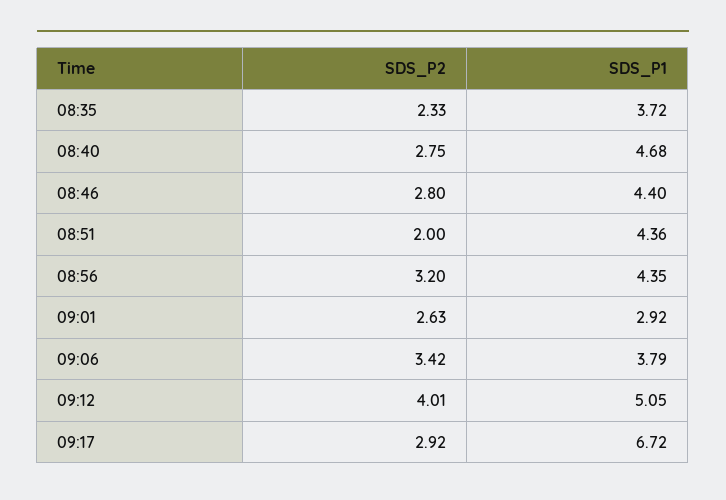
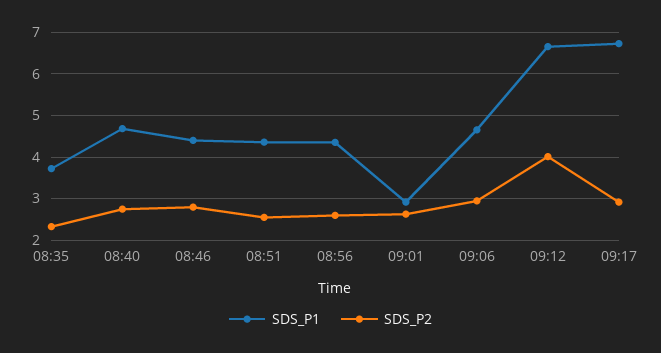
SDS_P2, 08:51: 2 -> 2.6
SDS_P2, 08:56: 3.2 -> 2.6
SDS_P2, 09:06: 3.42 -> 3
SDS_P1, 09:06: 3.79 -> 4.6
SDS_P1, 09:12: 5.05 -> 6.6

